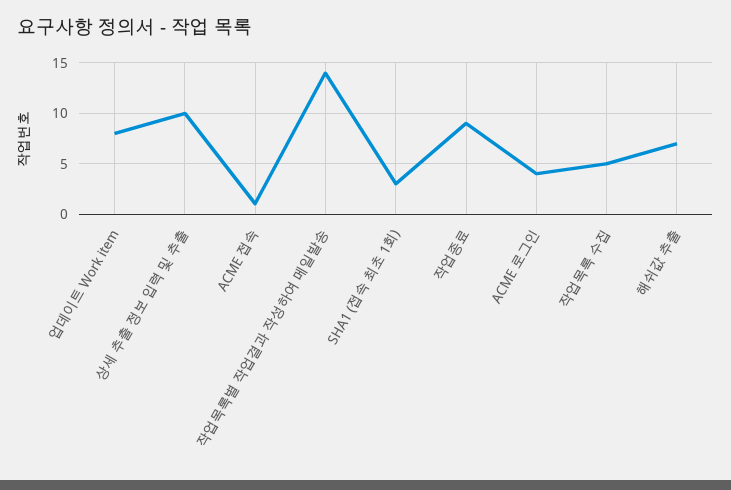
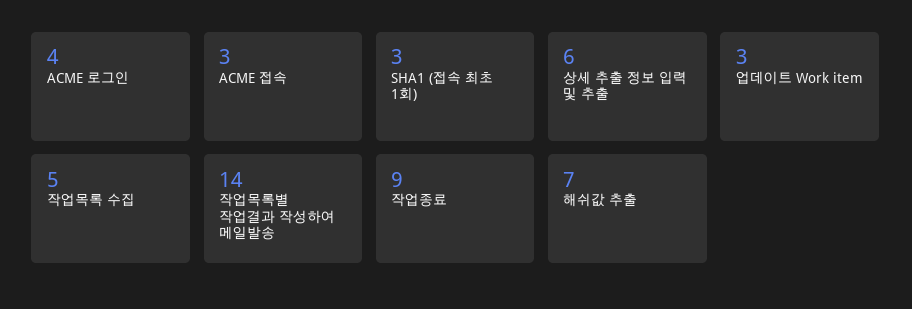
업데이트 Work item: 8 -> 3
상세 추출 정보 입력 및 추출: 10 -> 6
ACME 접속: 1 -> 3

